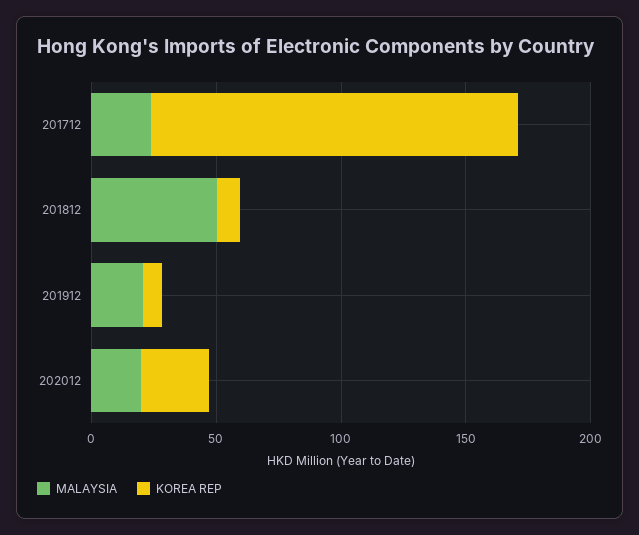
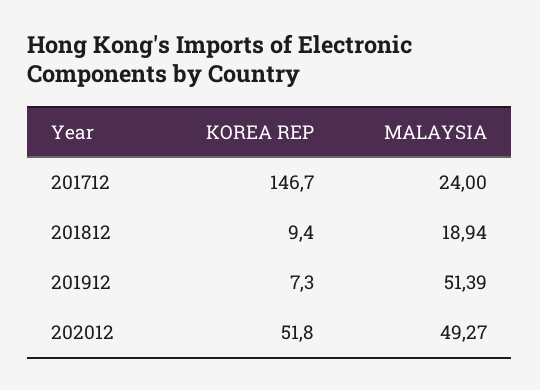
MALAYSIA, 201812: 50 -> 18.94
MALAYSIA, 201912: 20 -> 51.39
MALAYSIA, 202012: 20 -> 49.27
KOREA REP, 202012: 30 -> 51.8

